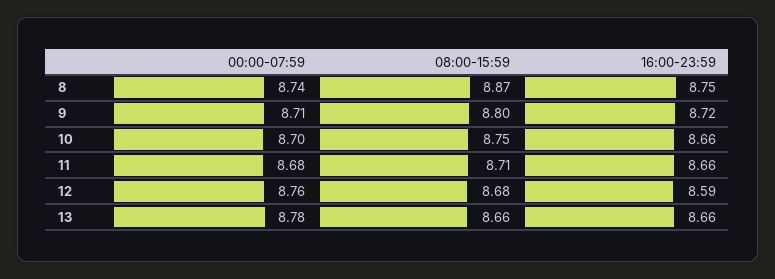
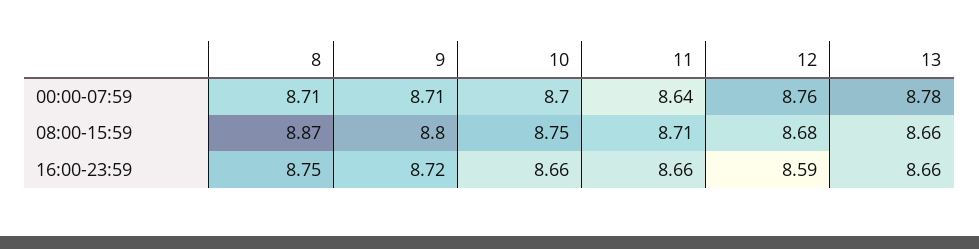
00:00-07:59, 8: 8.74 -> 8.71
00:00-07:59, 11: 8.68 -> 8.64

